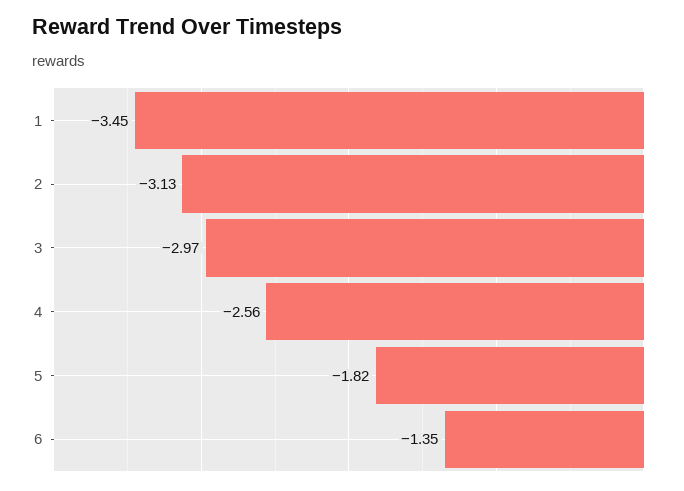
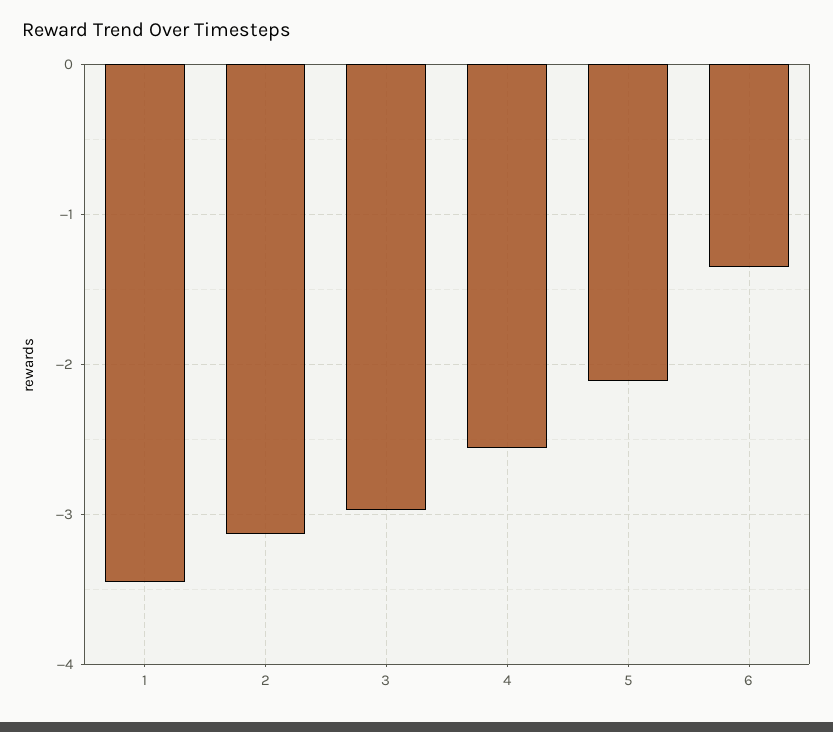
5: -1.82 -> -2.1

